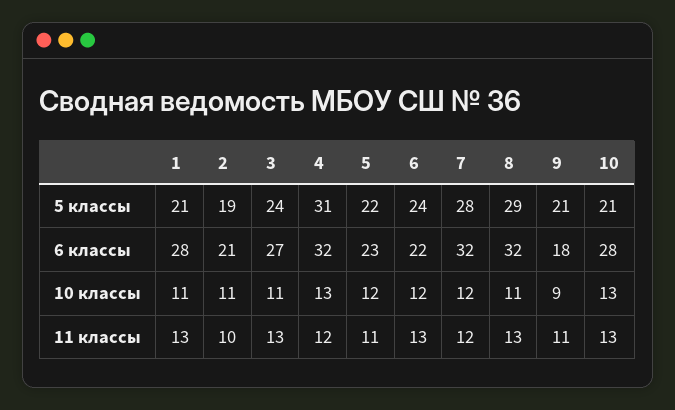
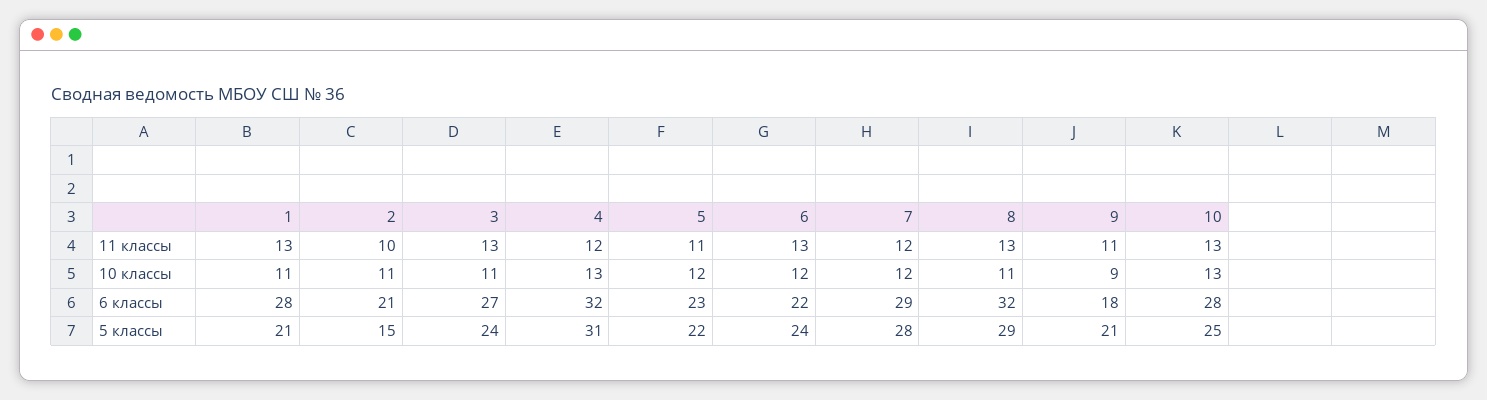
2, 5 классы: 19 -> 15
10, 5 классы: 21 -> 25
7, 6 классы: 32 -> 29

